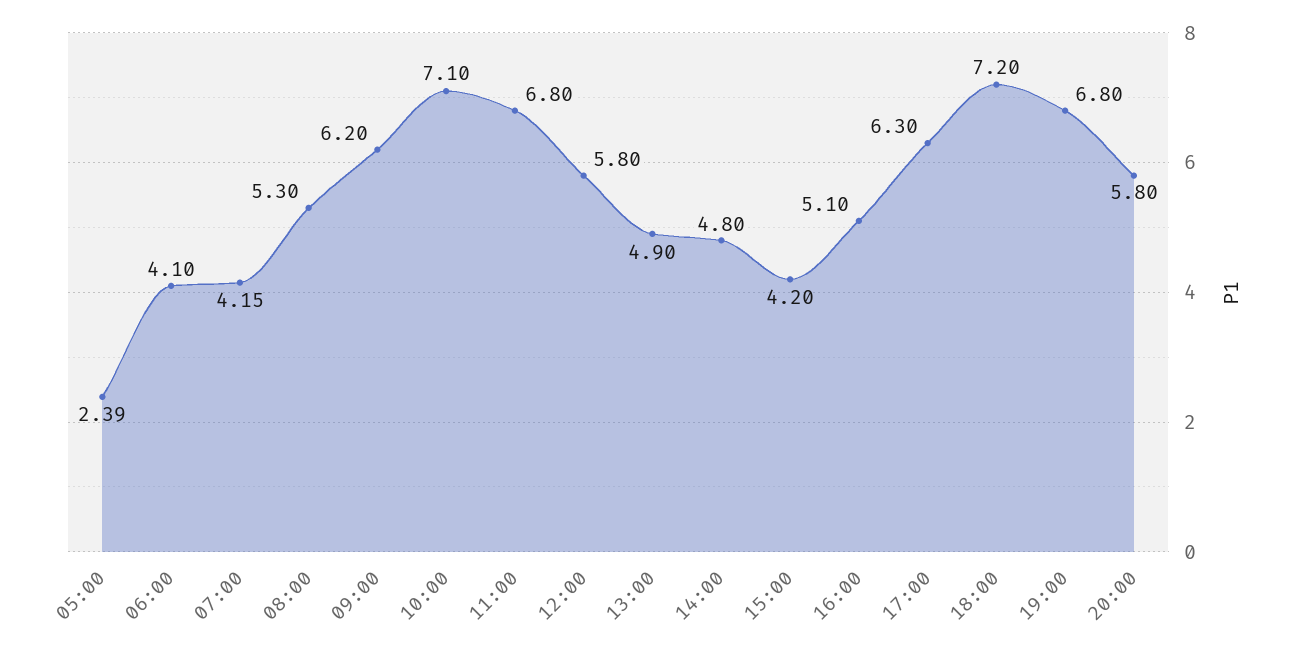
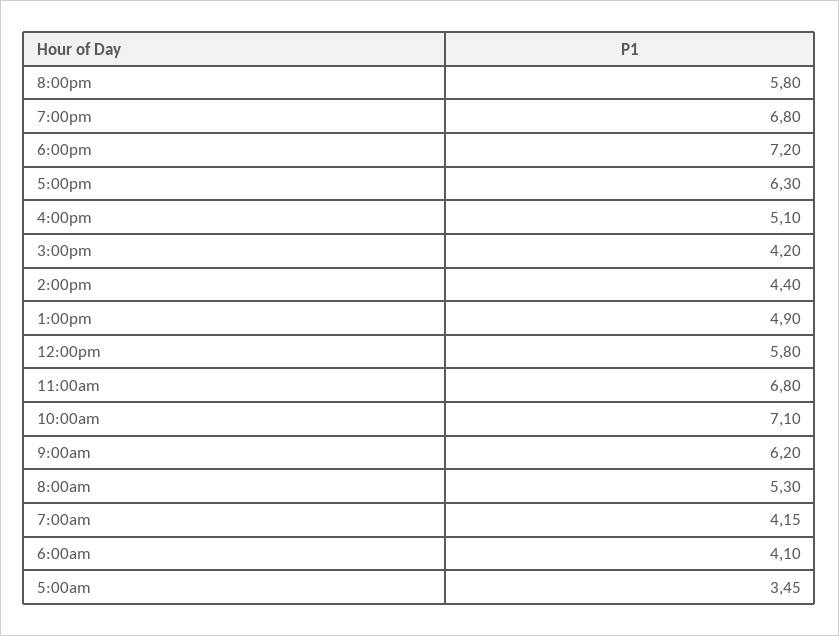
05:00: 2.39 -> 3.45
14:00: 4.8 -> 4.4

